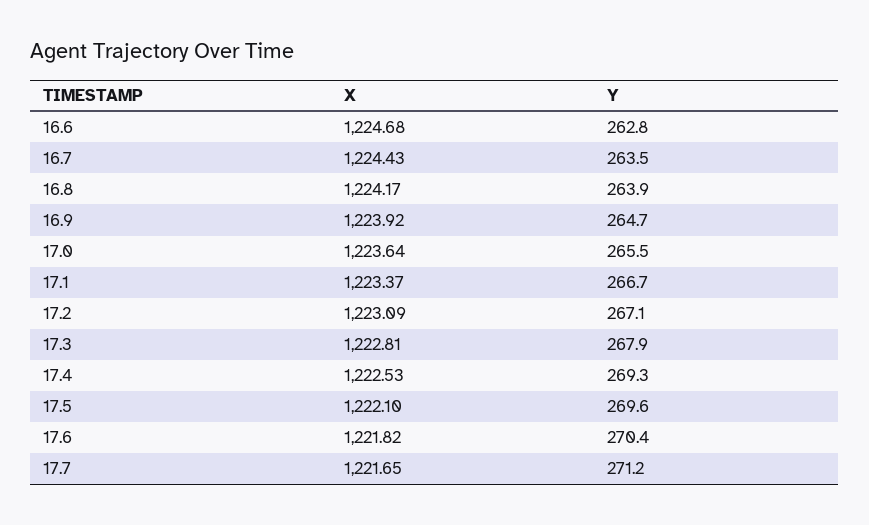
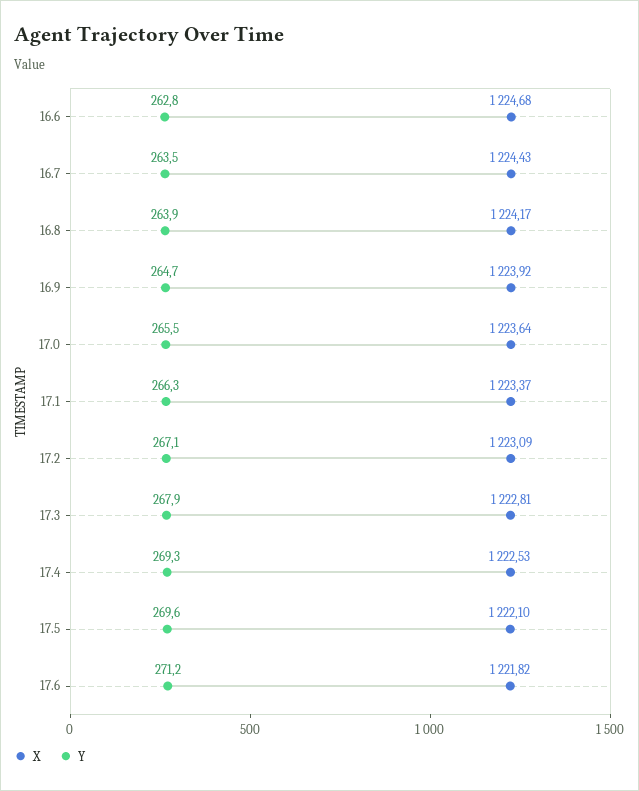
Y, 17.1: 266.7 -> 266.3
Y, 17.6: 270.4 -> 271.2
X, 17.7: 1221.65 -> none
Y, 17.7: 271.2 -> none

